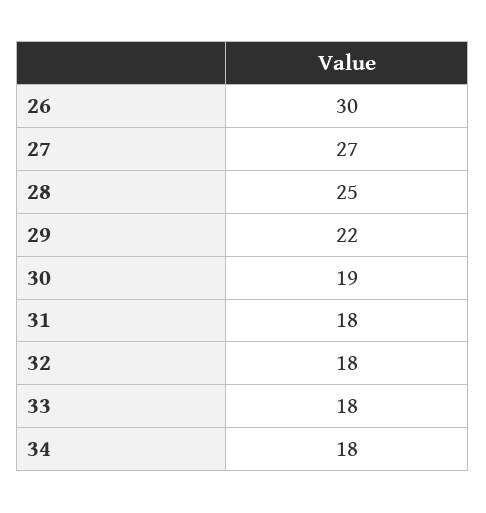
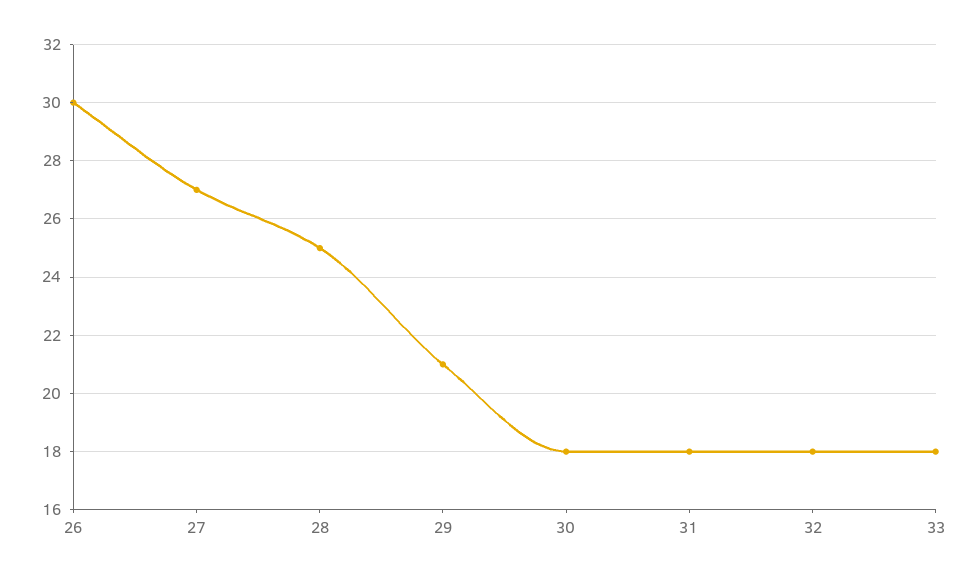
29: 22 -> 21
30: 19 -> 18
34: 18 -> none

